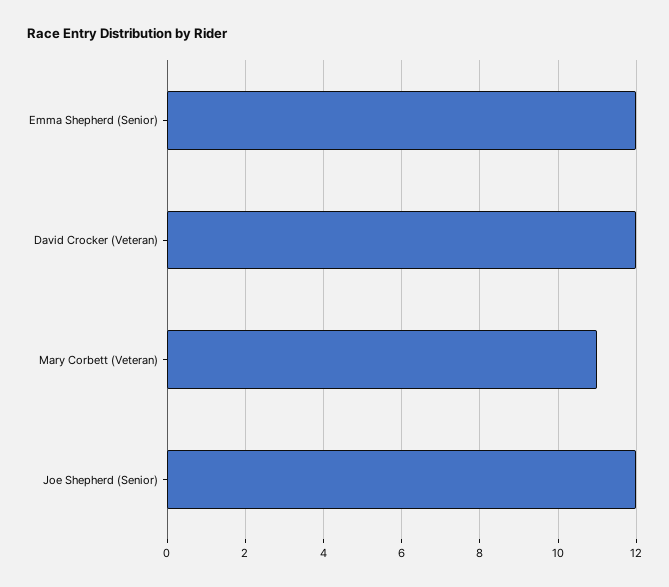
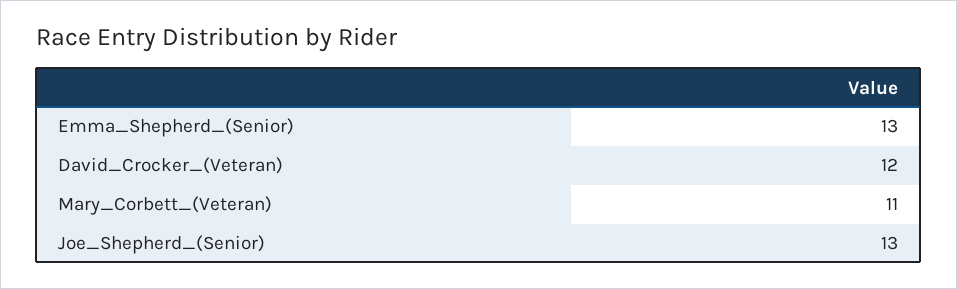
Emma Shepherd (Senior): 12 -> 13
Joe Shepherd (Senior): 12 -> 13

